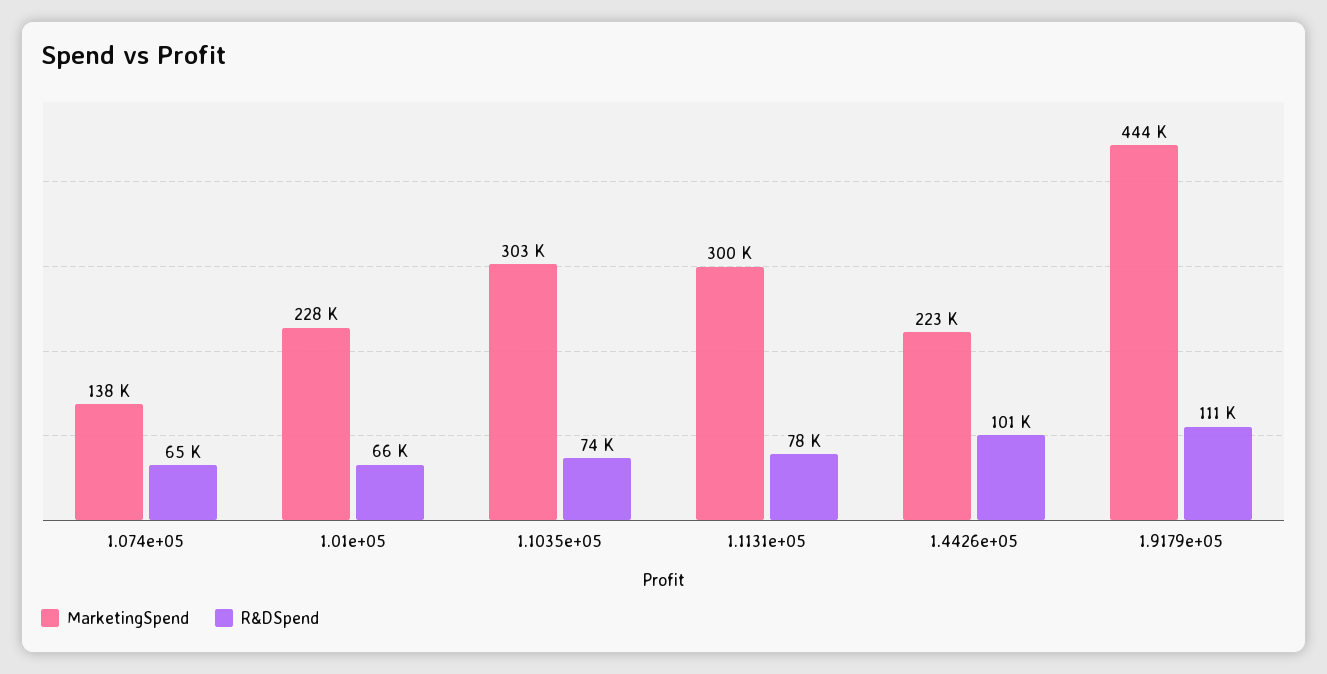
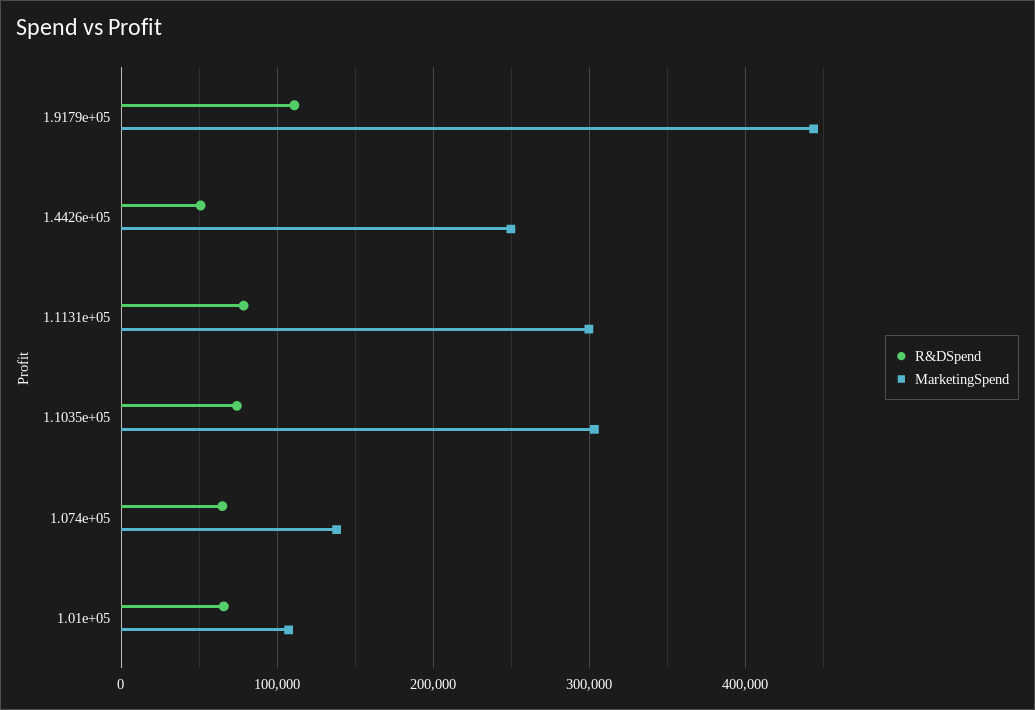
MarketingSpend, 1.01e+05: 228000 -> 110000
MarketingSpend, 1.4426e+05: 223000 -> 250000
R&DSpend, 1.4426e+05: 101000 -> 50000

